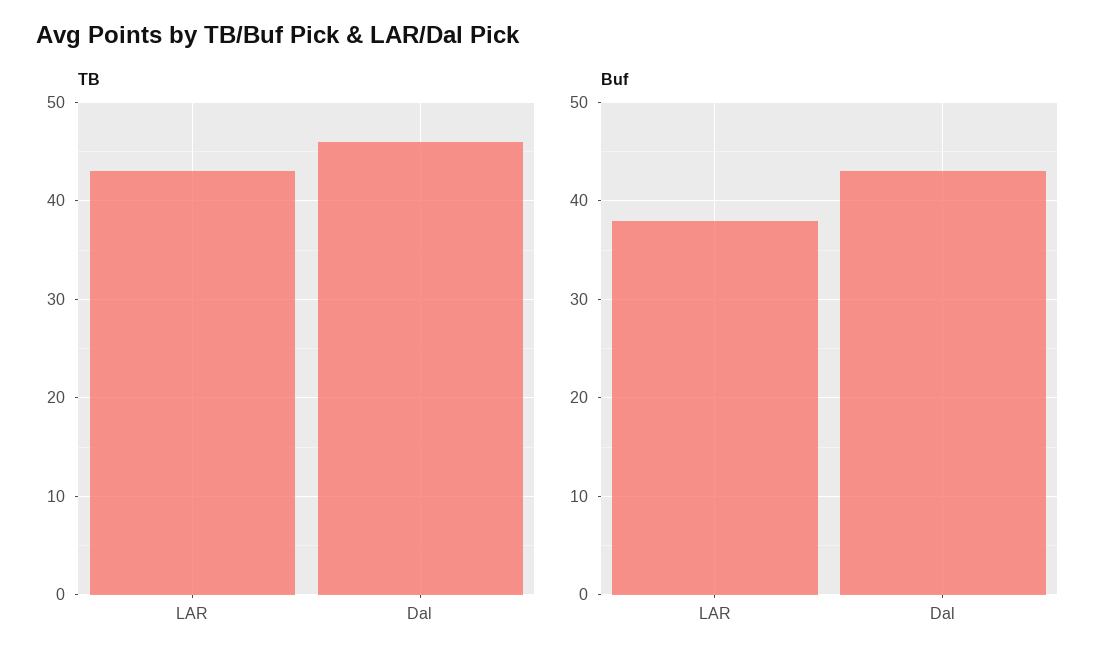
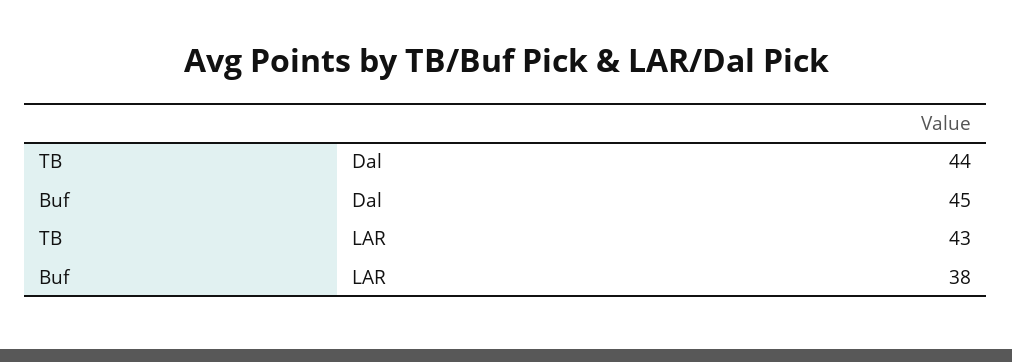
TB, Dal: 46 -> 44
Buf, Dal: 43 -> 45

